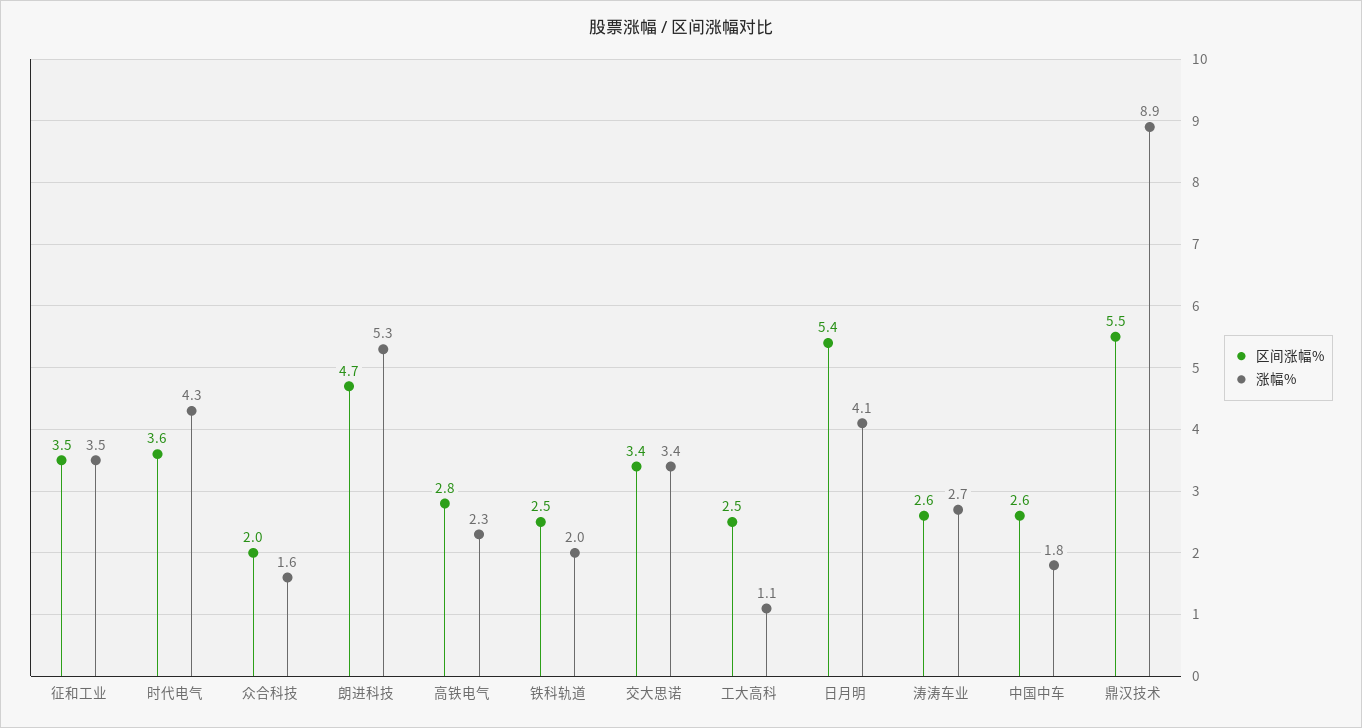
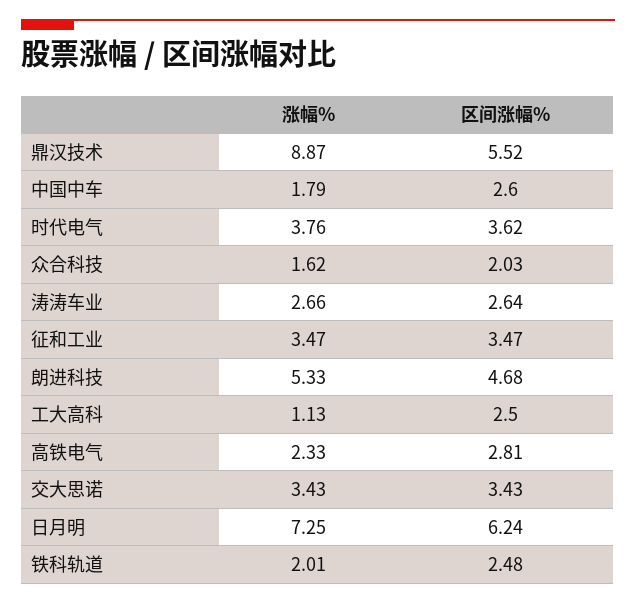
涨幅%, 时代电气: 4.3 -> 3.76
区间涨幅%, 日月明: 5.4 -> 6.24
涨幅%, 日月明: 4.1 -> 7.25

